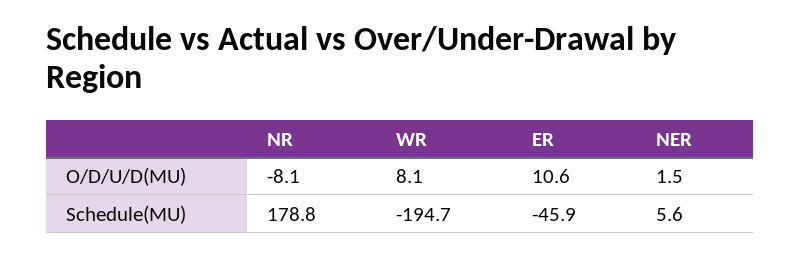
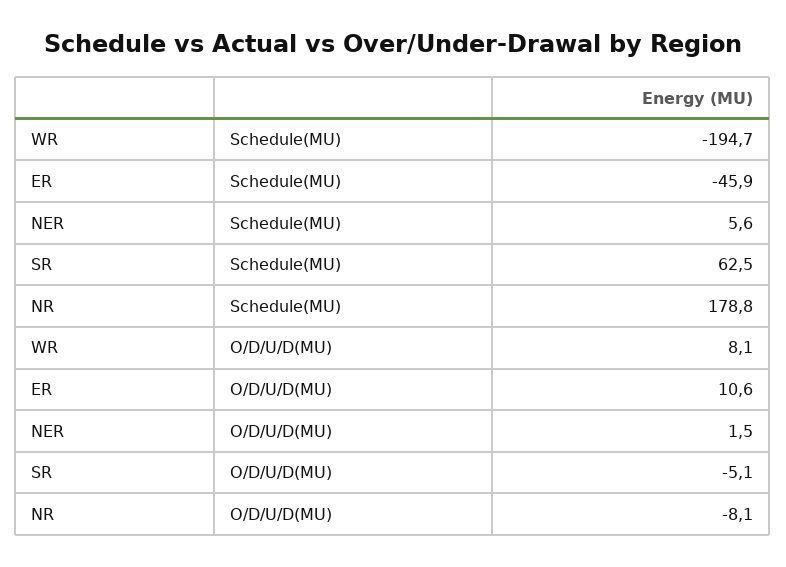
SR, Schedule(MU): none -> 62.5
SR, O/D/U/D(MU): none -> -5.1

